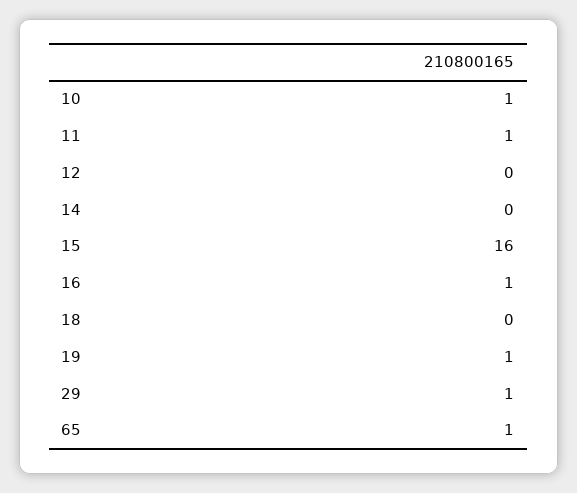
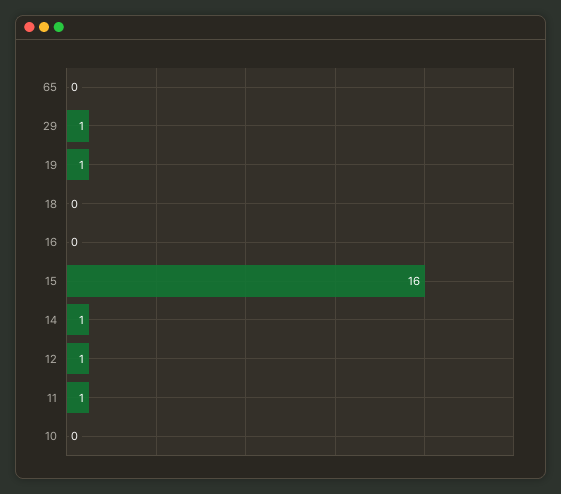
10: 1 -> 0
12: 0 -> 1
14: 0 -> 1
16: 1 -> 0
65: 1 -> 0

